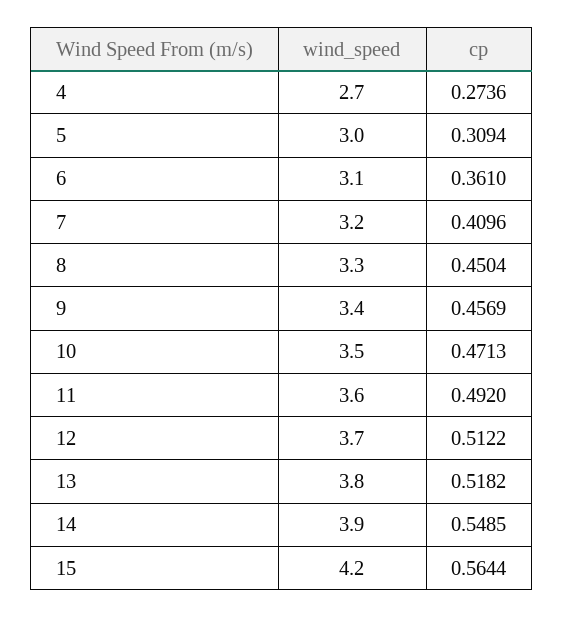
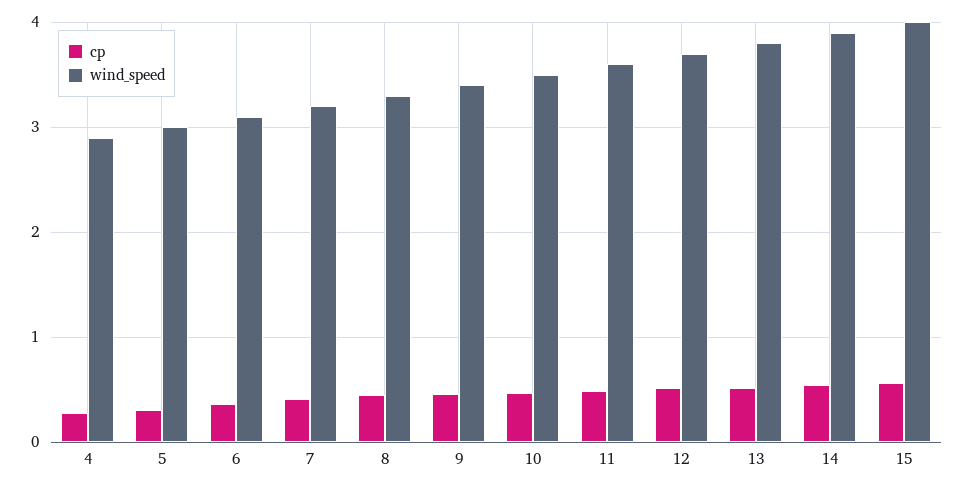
wind_speed, 4: 2.7 -> 2.9
wind_speed, 15: 4.2 -> 4

